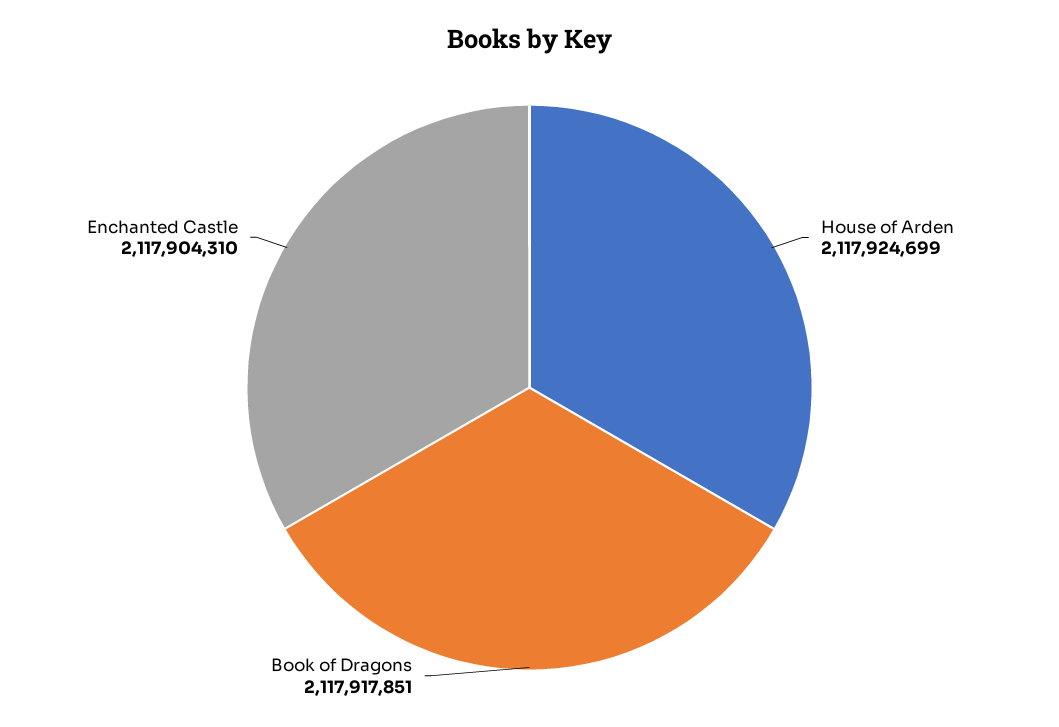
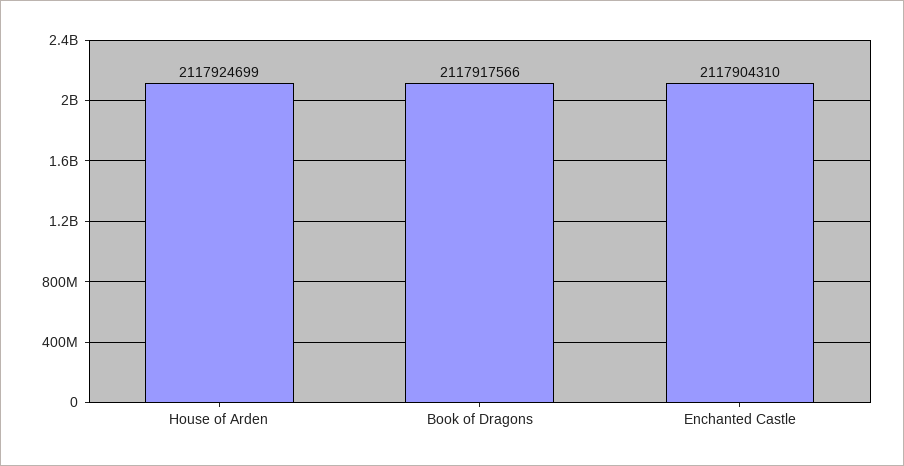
Book of Dragons: 2117917851 -> 2117917566

